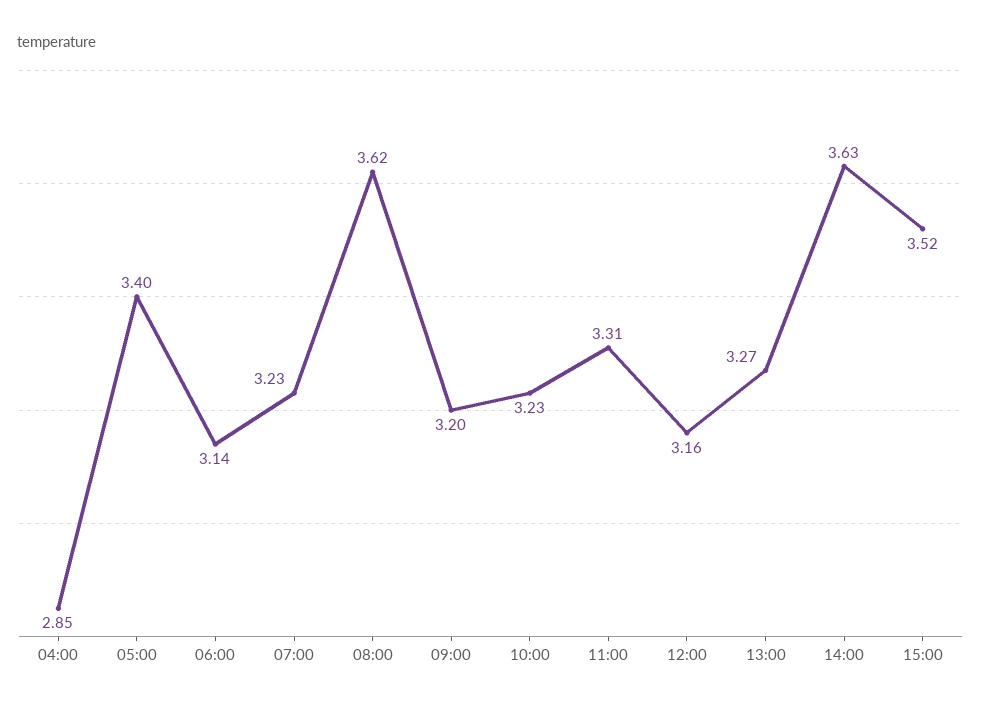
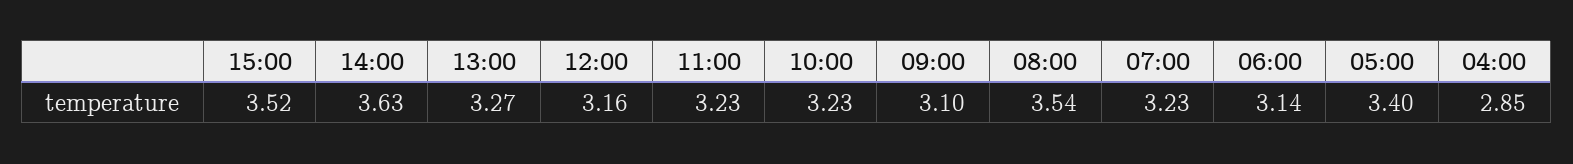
08:00: 3.62 -> 3.54
09:00: 3.2 -> 3.1
11:00: 3.31 -> 3.23

